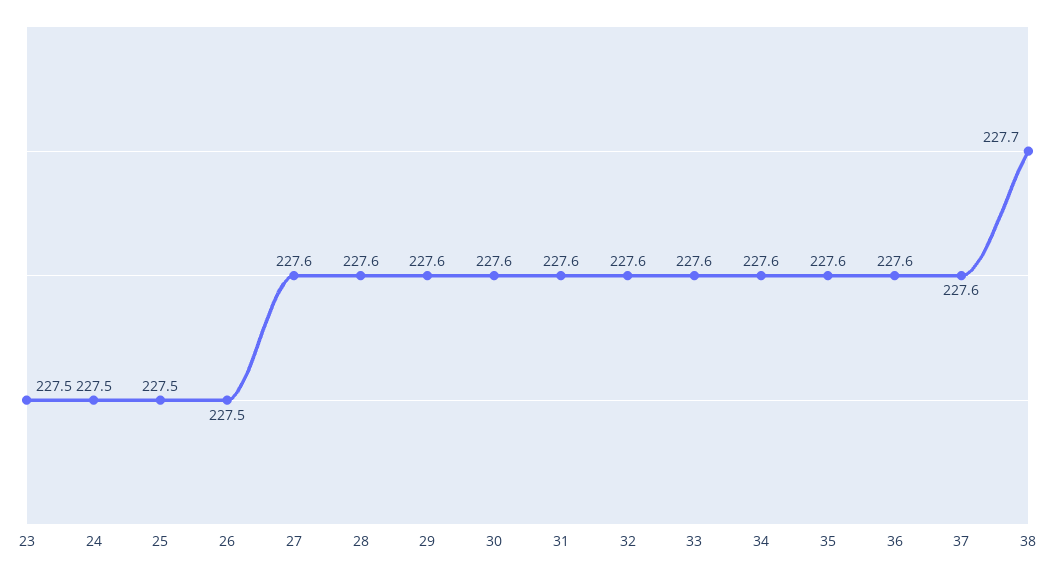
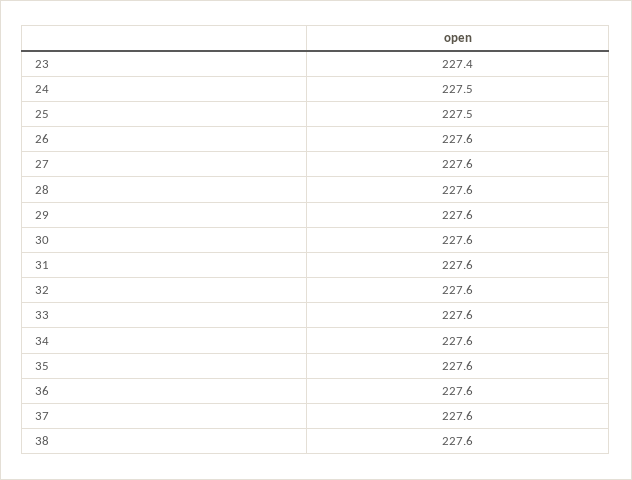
23: 227.5 -> 227.4
26: 227.5 -> 227.6
38: 227.7 -> 227.6

